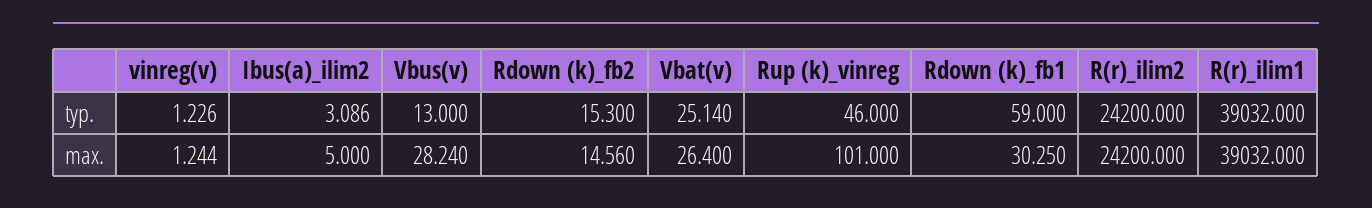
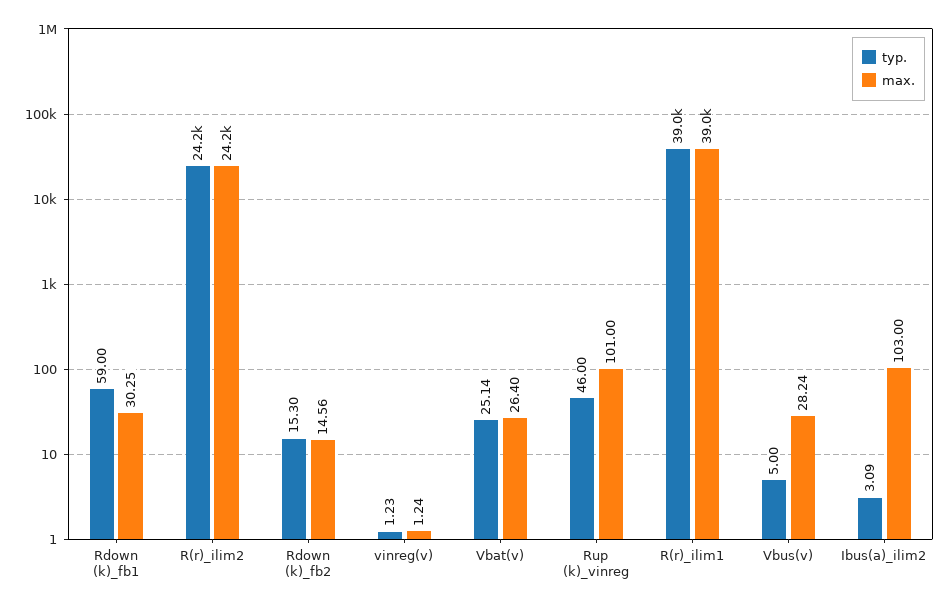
typ., Vbus(v): 13 -> 5
max., Ibus(a)_ilim2: 5 -> 103

